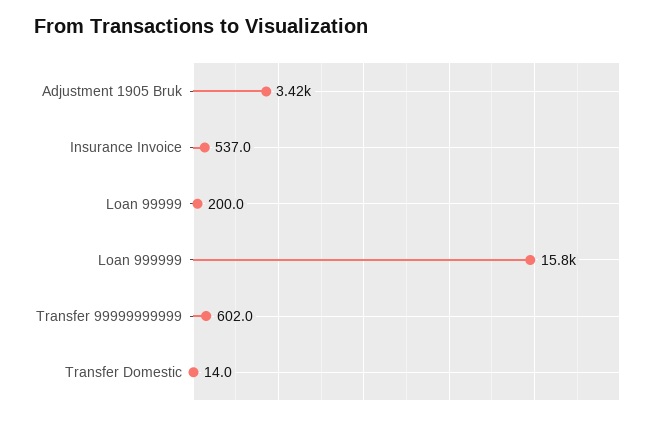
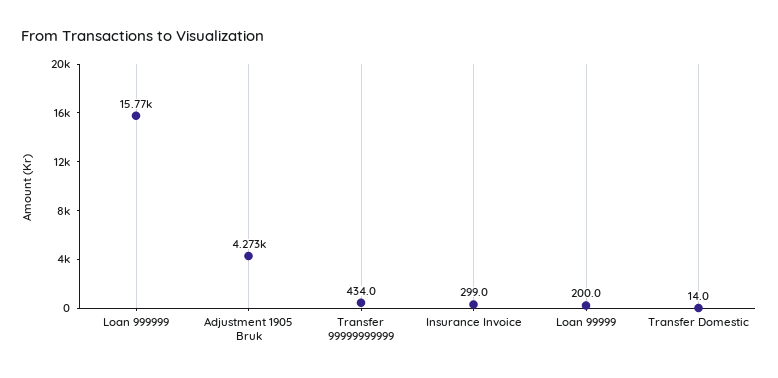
Adjustment 1905 Bruk: 3420 -> 4273
Insurance Invoice: 537 -> 299
Transfer 99999999999: 602 -> 434

